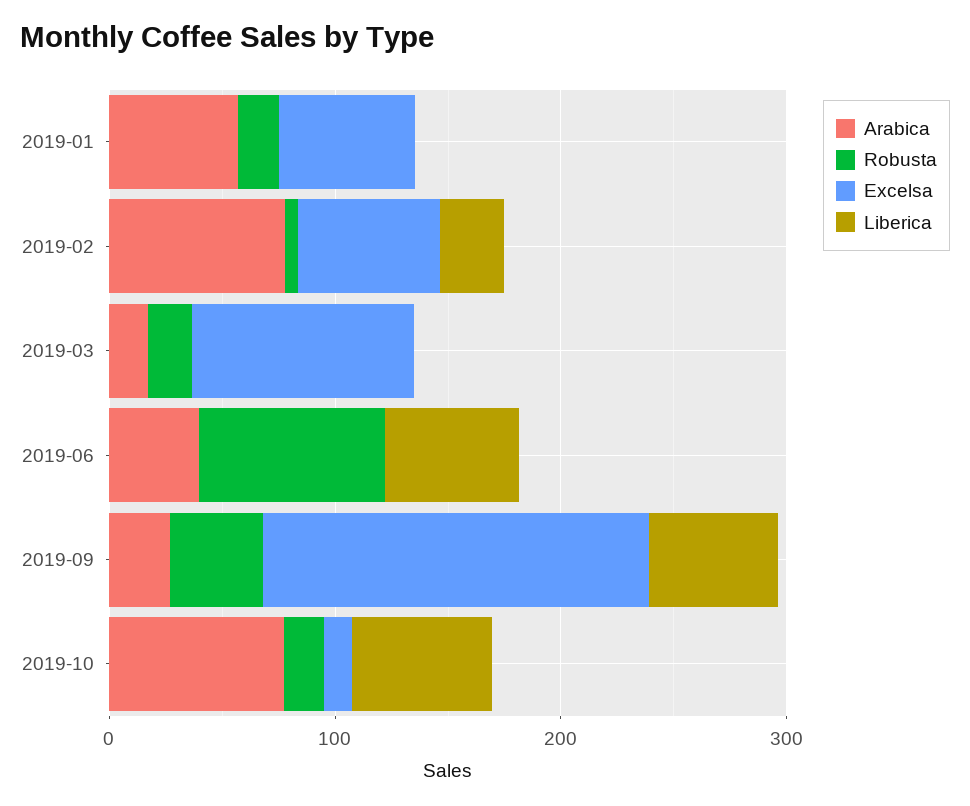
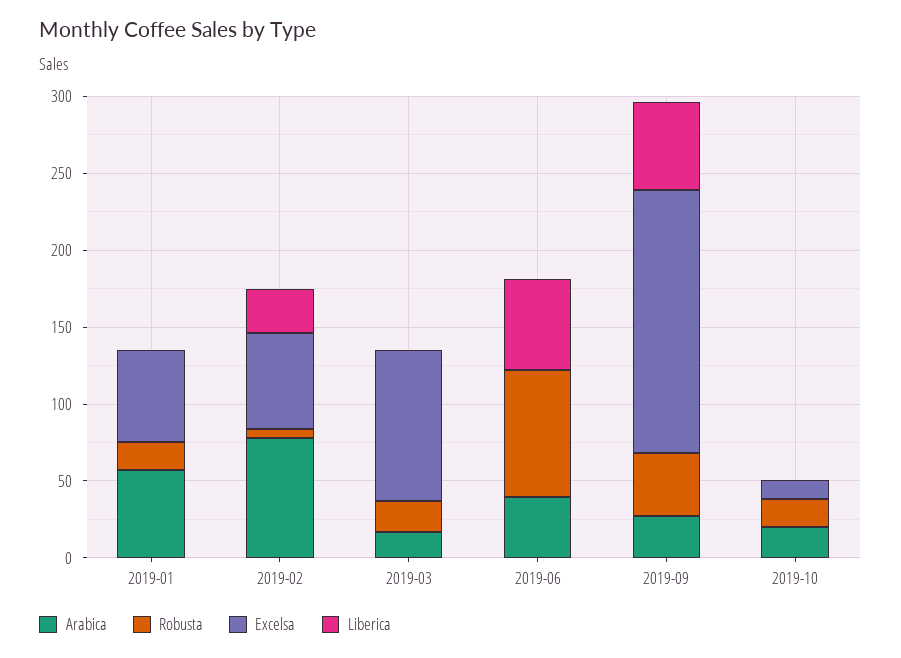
Arabica, 2019-10: 80 -> 20
Liberica, 2019-10: 60 -> 0

